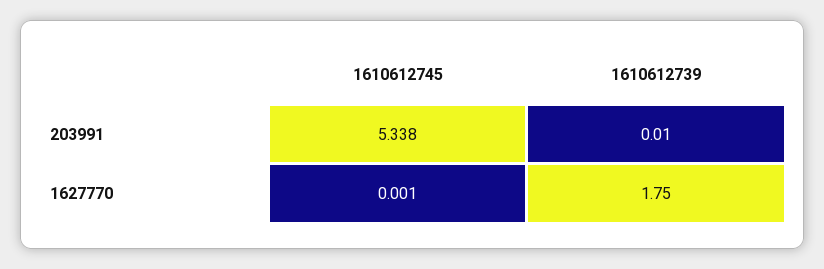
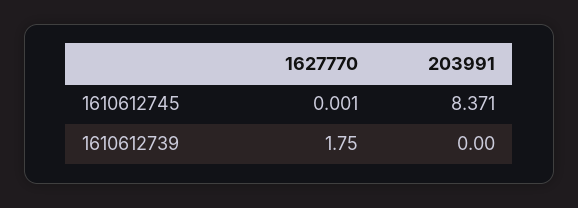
1610612745, 203991: 5.338 -> 8.371
1610612739, 203991: 0.01 -> 0

